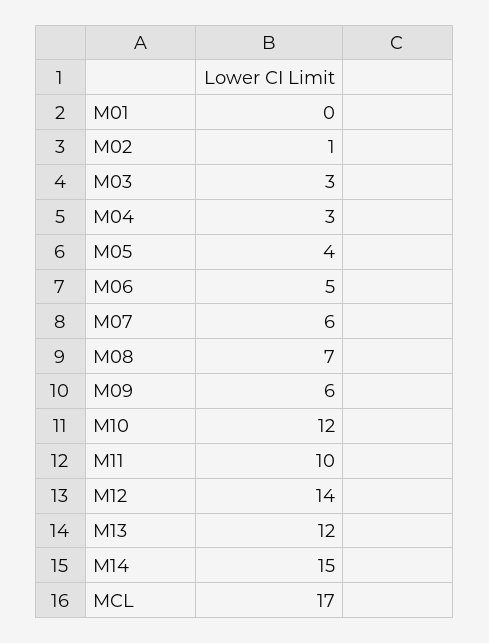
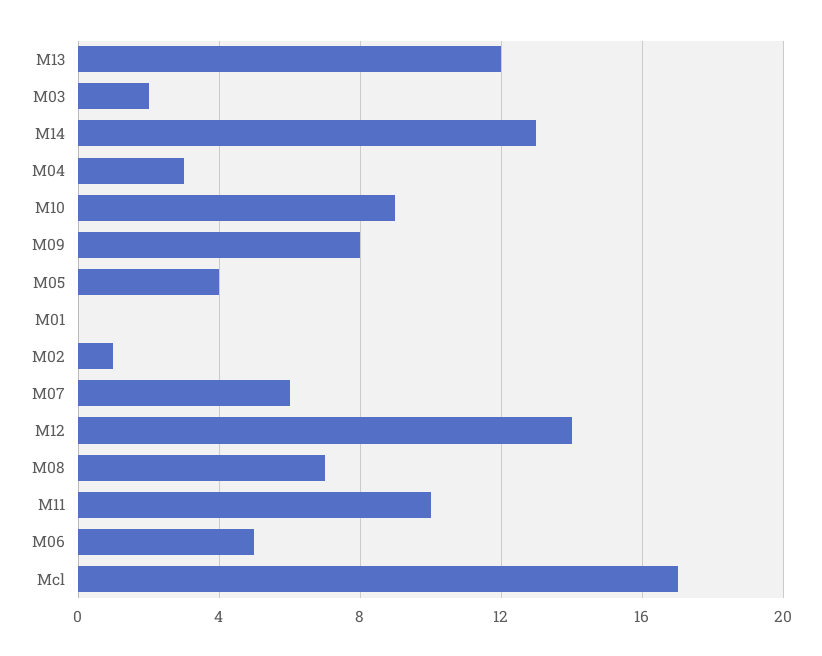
M03: 3 -> 2
M09: 6 -> 8
M10: 12 -> 9
M14: 15 -> 13

